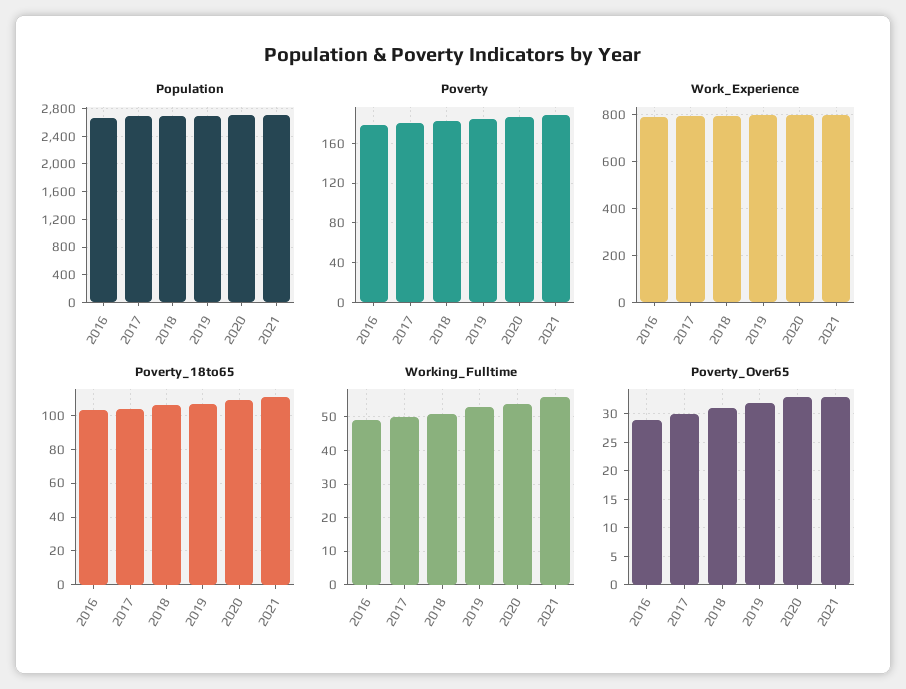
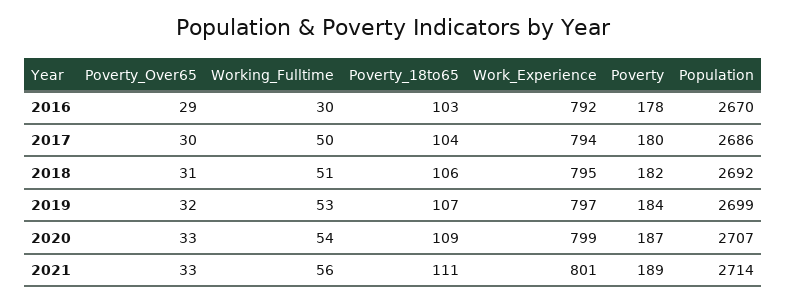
Working_Fulltime, 2016: 50 -> 30

